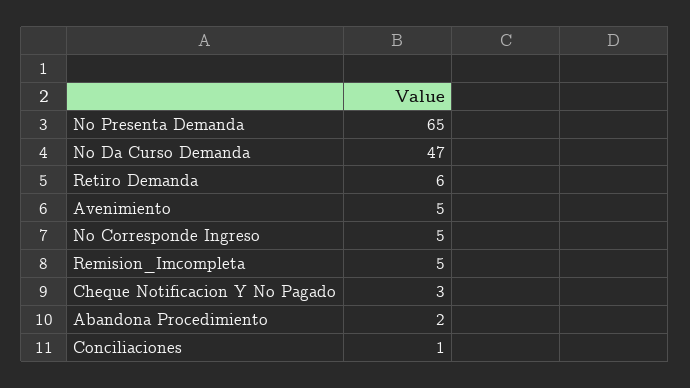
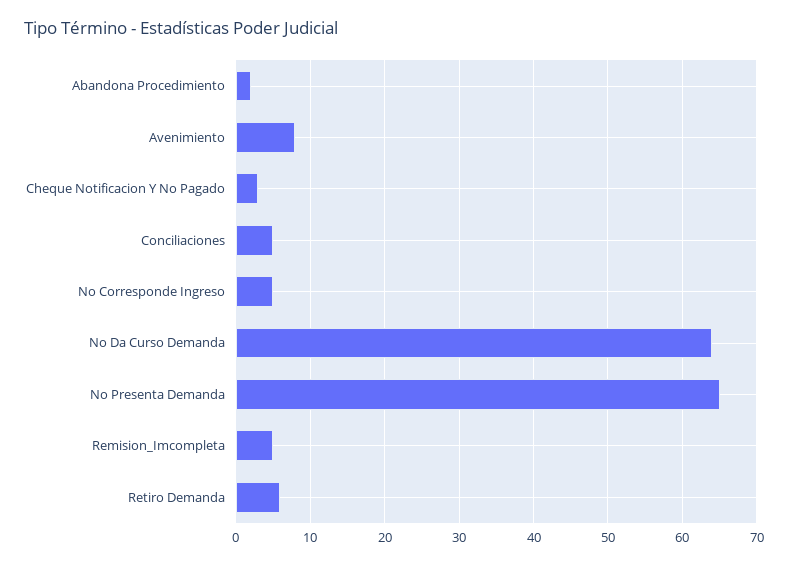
No Da Curso Demanda: 47 -> 64
Avenimiento: 5 -> 8
Conciliaciones: 1 -> 5

